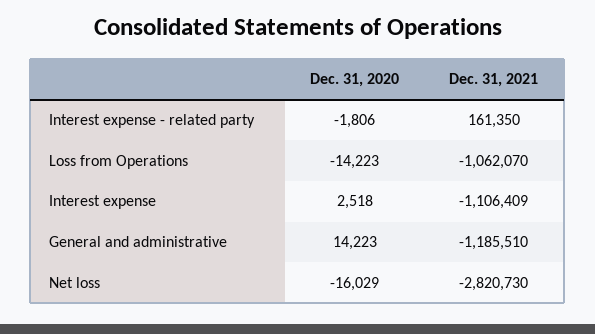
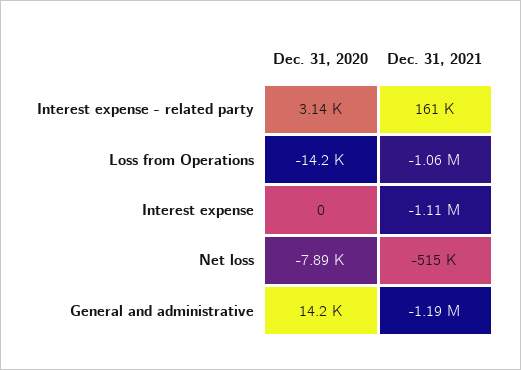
Dec. 31, 2020, Interest expense - related party: -1806 -> 3140
Dec. 31, 2020, Interest expense: 2518 -> 0
Dec. 31, 2020, Net loss: -16029 -> -7890
Dec. 31, 2021, Net loss: -2820730 -> -515000

